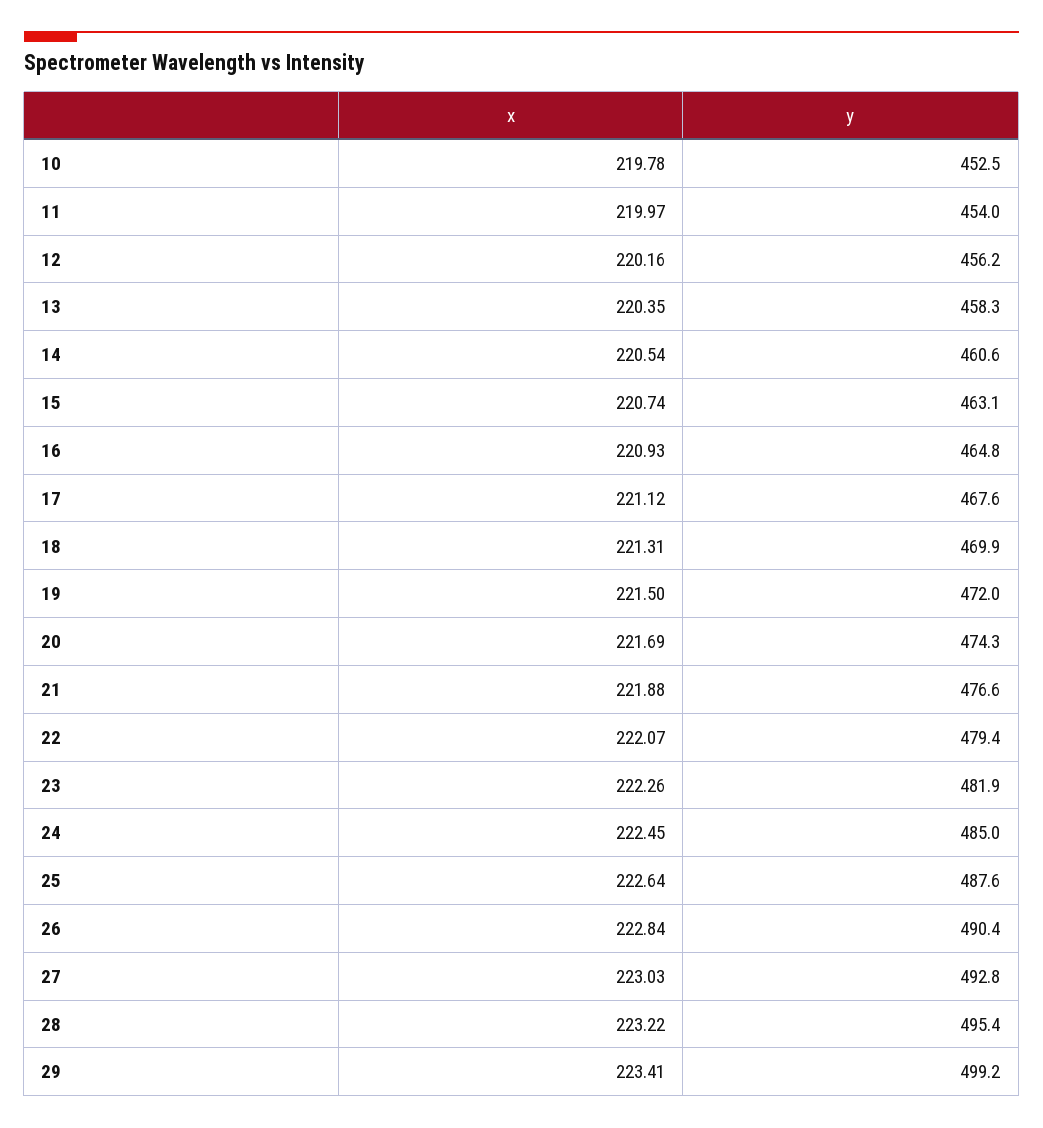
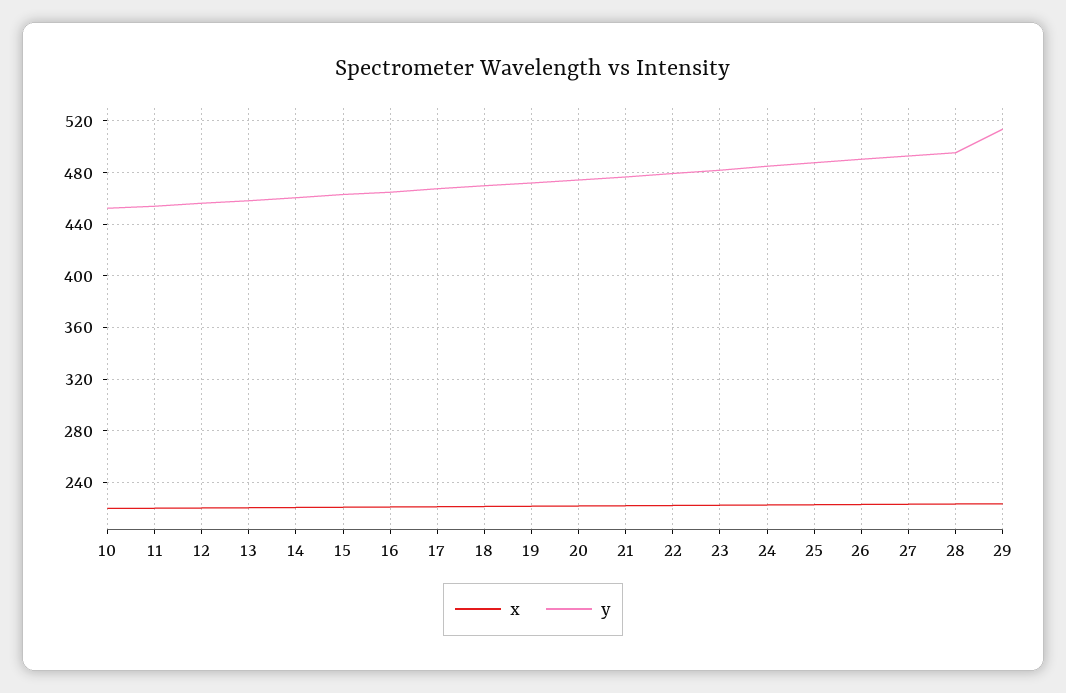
y, 29: 499.2 -> 515

